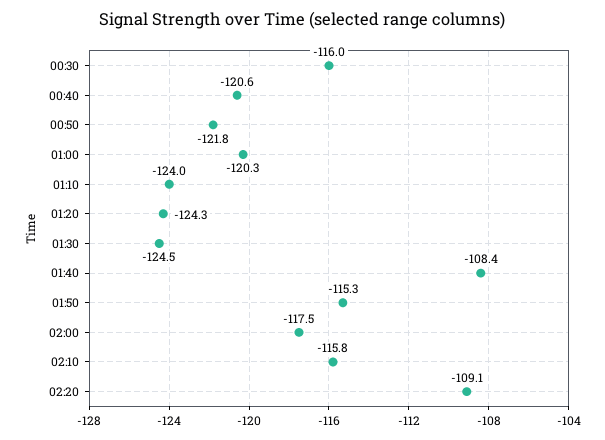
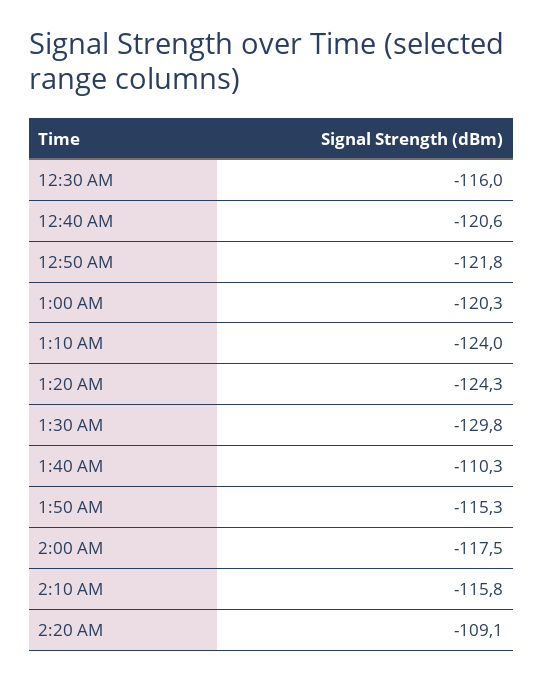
01:30: -124.5 -> -129.8
01:40: -108.4 -> -110.3

